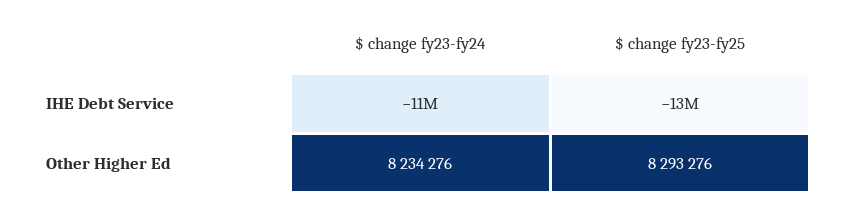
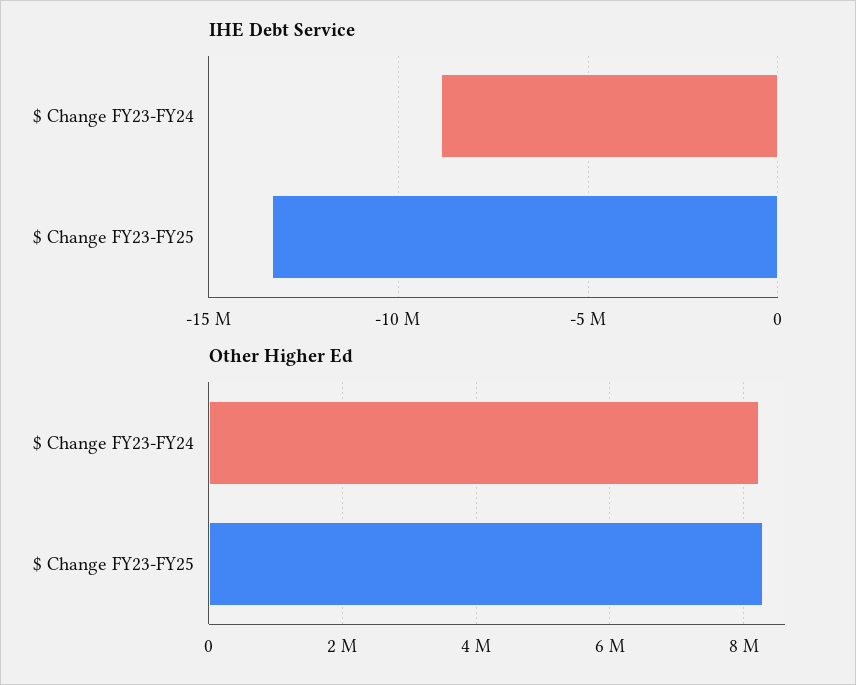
IHE Debt Service, $ change fy23-fy24: -11000000 -> -9000000

